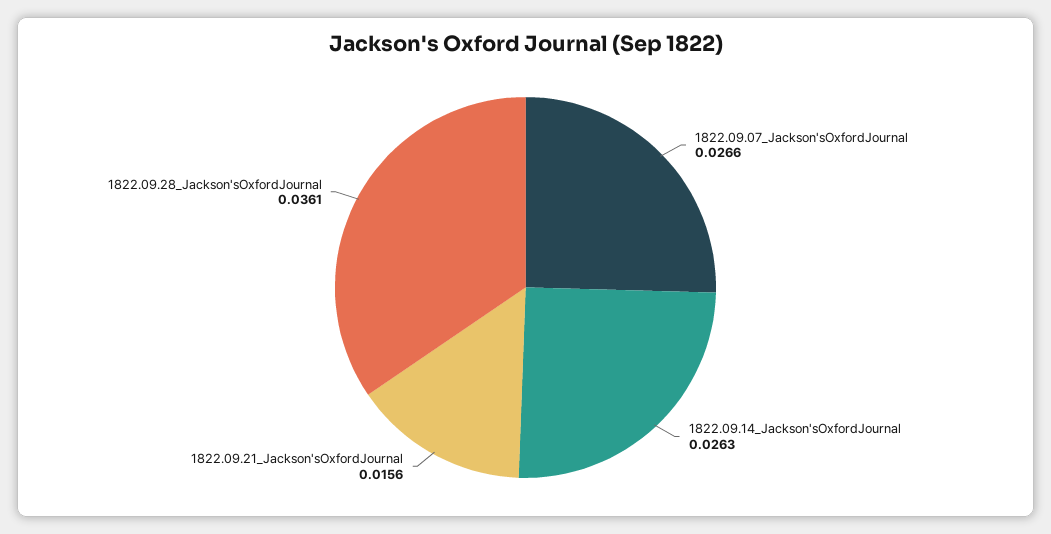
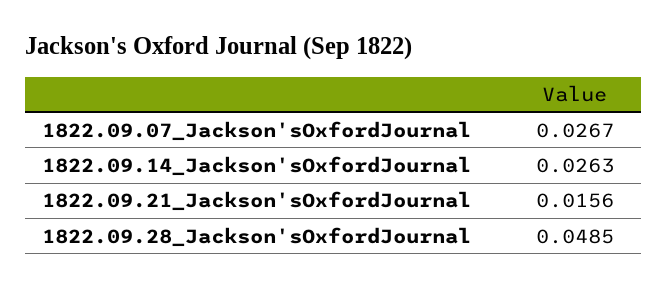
1822.09.07_Jackson'sOxfordJournal: 0.0266 -> 0.0267
1822.09.28_Jackson'sOxfordJournal: 0.0361 -> 0.0485

